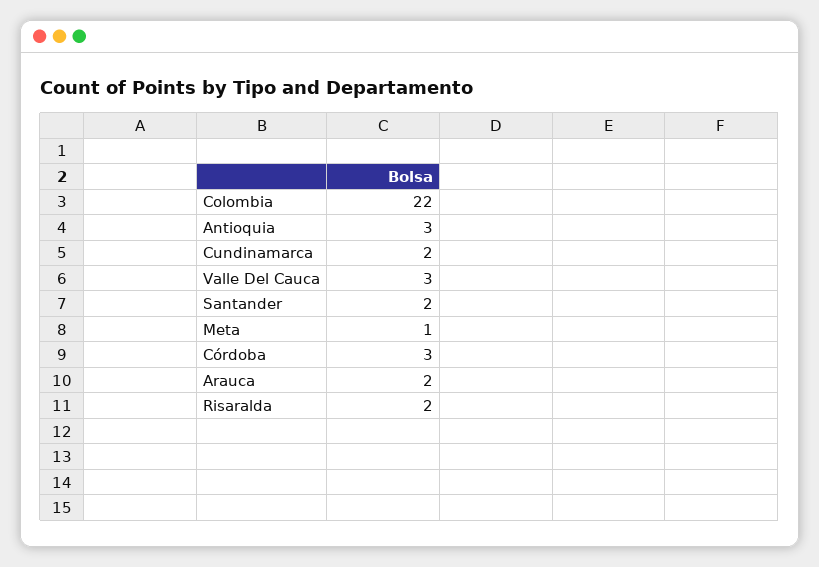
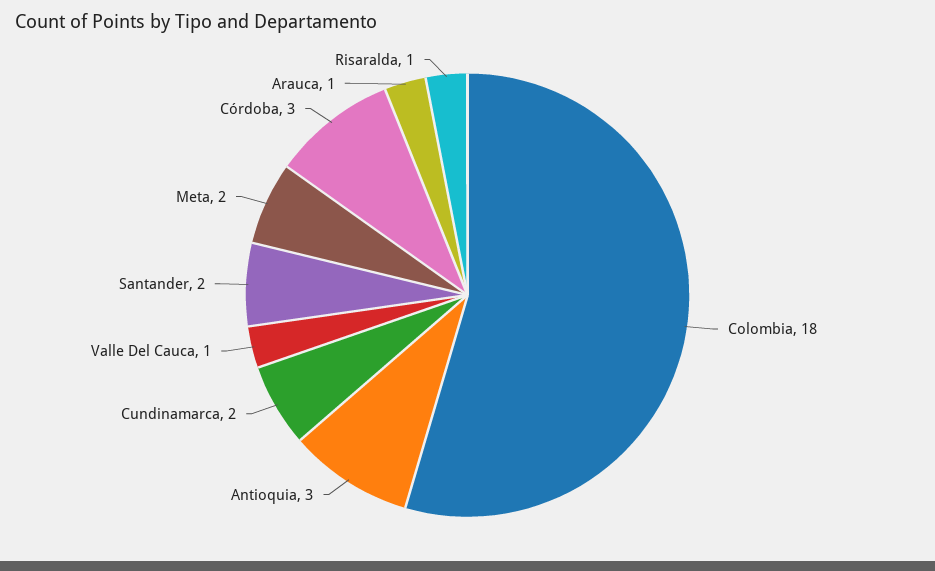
Colombia: 22 -> 18
Valle Del Cauca: 3 -> 1
Meta: 1 -> 2
Arauca: 2 -> 1
Risaralda: 2 -> 1

